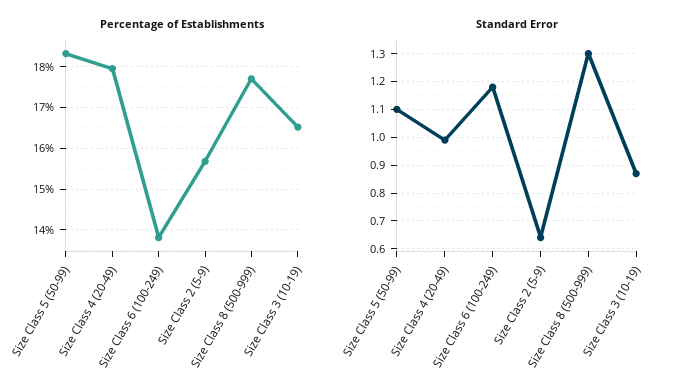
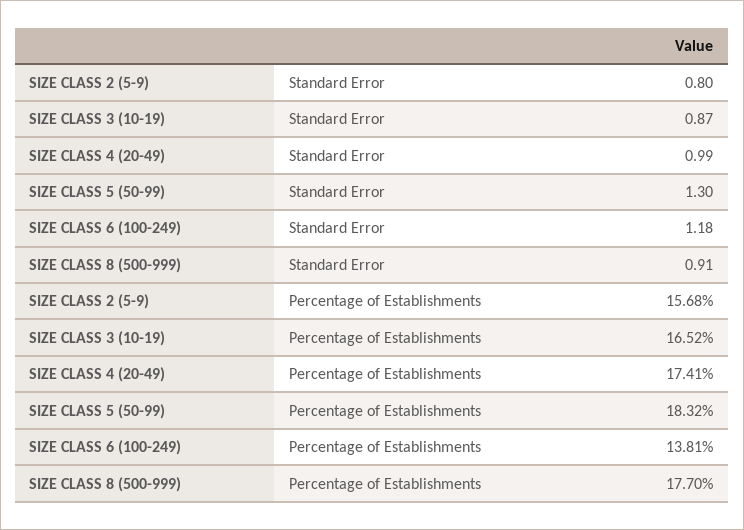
Percentage of Establishments, Size Class 4 (20-49): 18 -> 17.41
Standard Error, Size Class 5 (50-99): 1.1 -> 1.3
Standard Error, Size Class 2 (5-9): 0.65 -> 0.8
Standard Error, Size Class 8 (500-999): 1.3 -> 0.91

